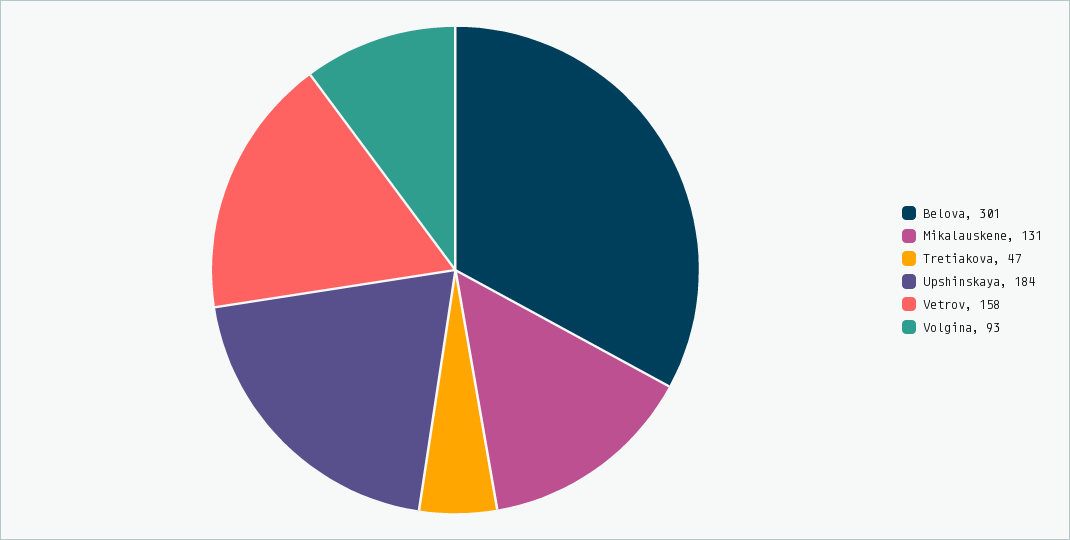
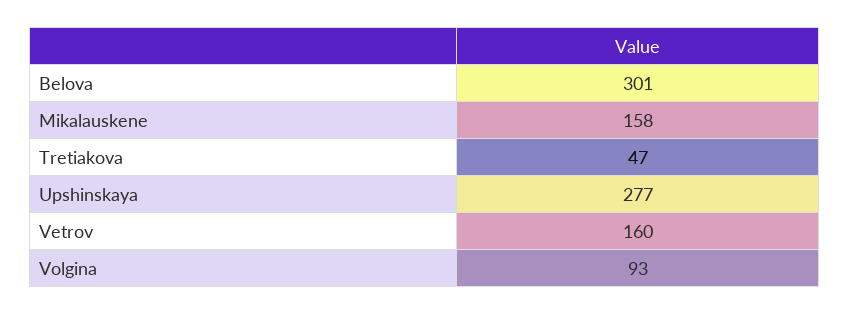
Mikalauskene: 131 -> 158
Upshinskaya: 184 -> 277
Vetrov: 158 -> 160

